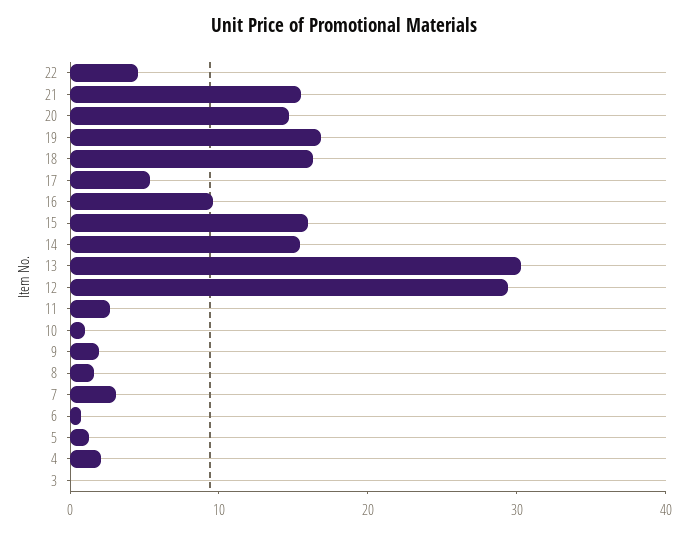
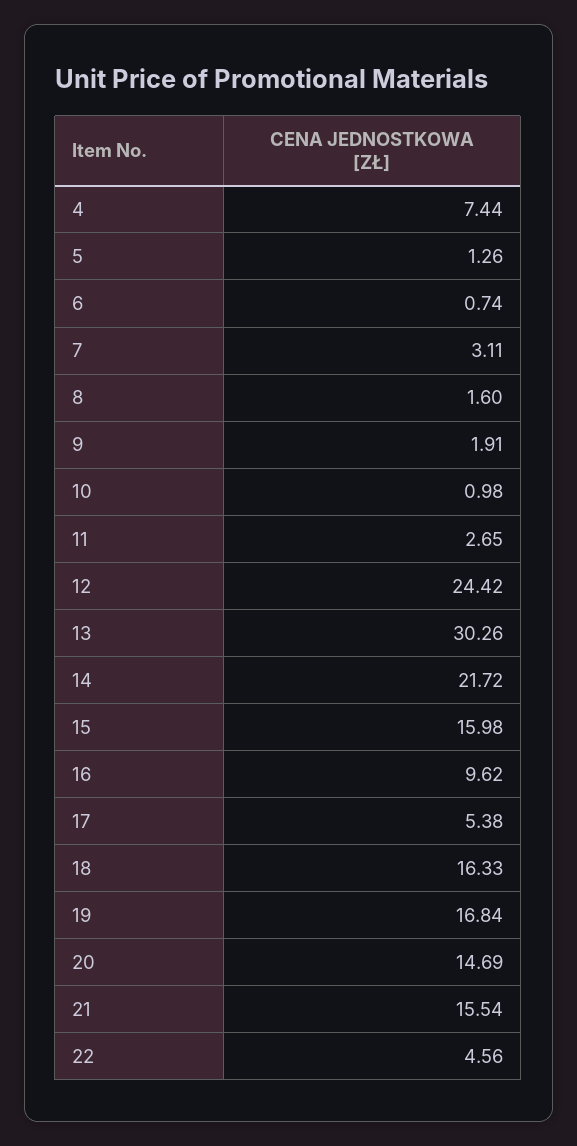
14: 16 -> 21.72
12: 30 -> 24.42
4: 2 -> 7.44
3: 0 -> none

